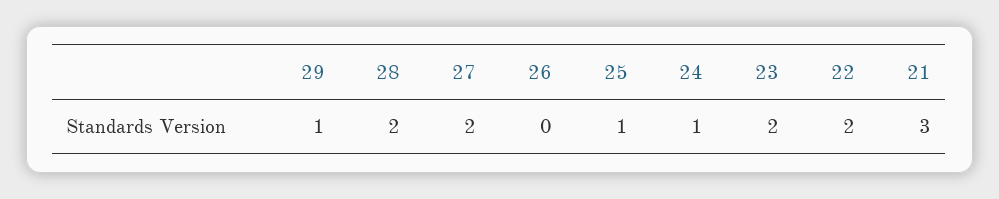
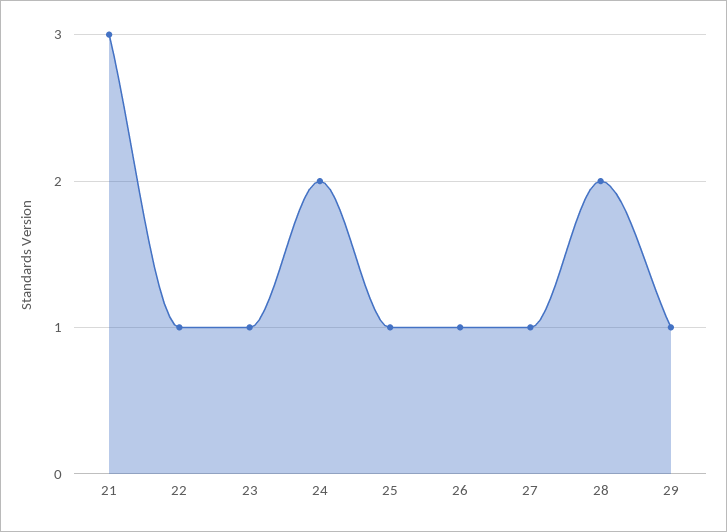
27: 2 -> 1
26: 0 -> 1
24: 1 -> 2
23: 2 -> 1
22: 2 -> 1

